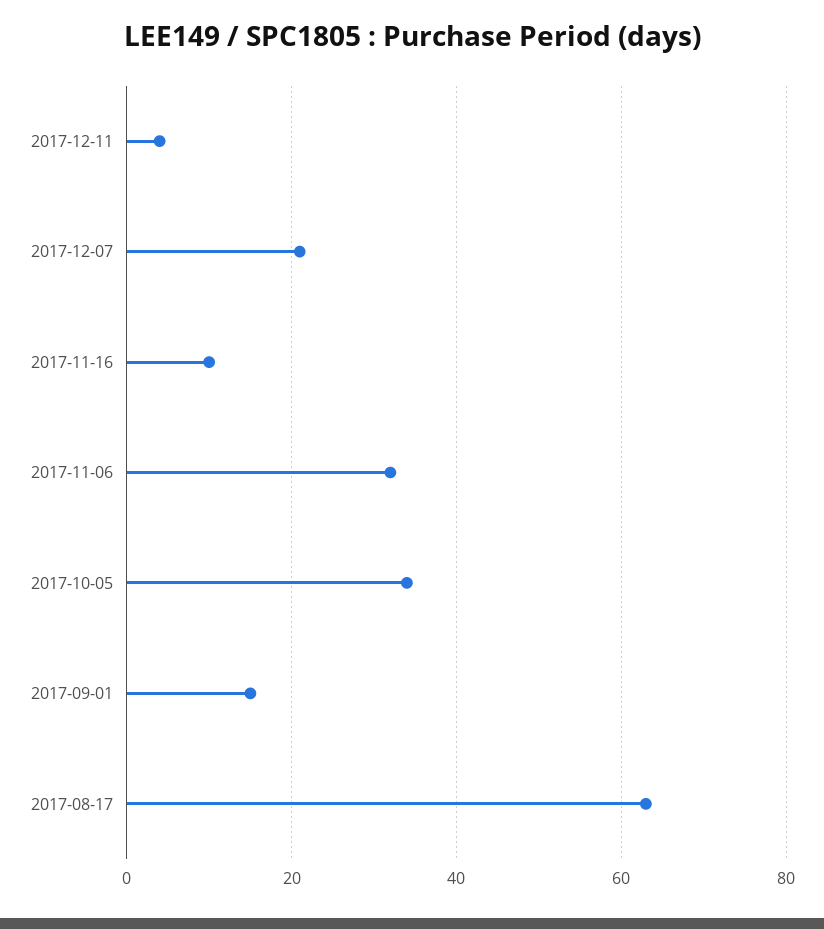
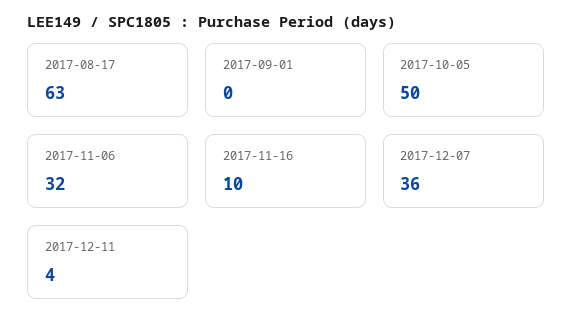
2017-12-07: 20 -> 36
2017-10-05: 35 -> 50
2017-09-01: 15 -> 0

